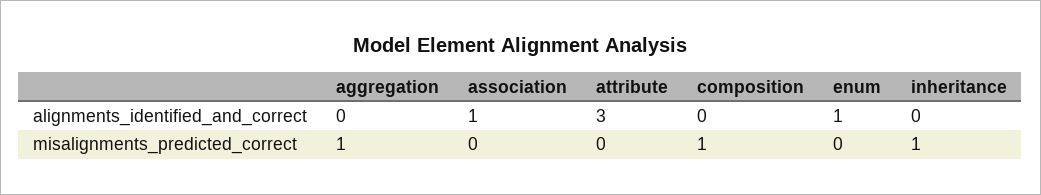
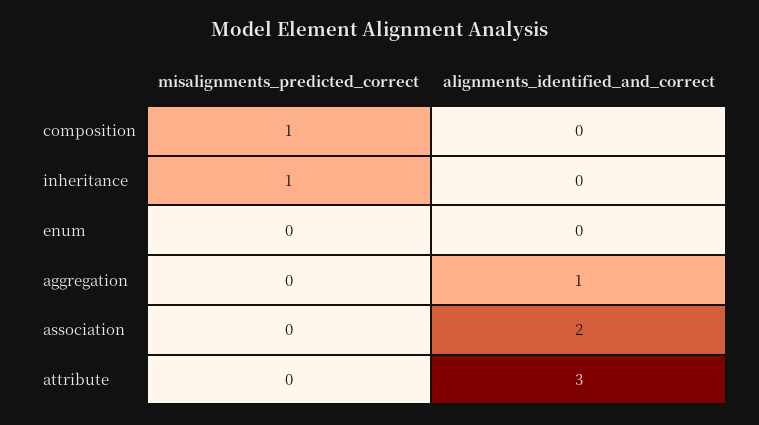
aggregation, alignments_identified_and_correct: 0 -> 1
association, alignments_identified_and_correct: 1 -> 2
enum, alignments_identified_and_correct: 1 -> 0
aggregation, misalignments_predicted_correct: 1 -> 0

